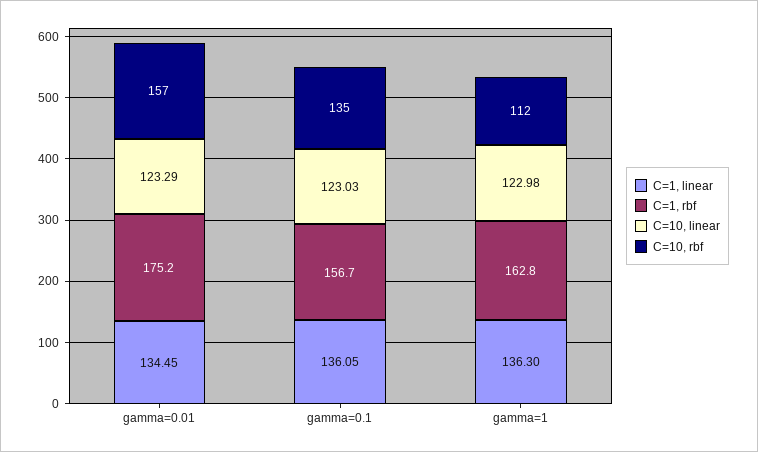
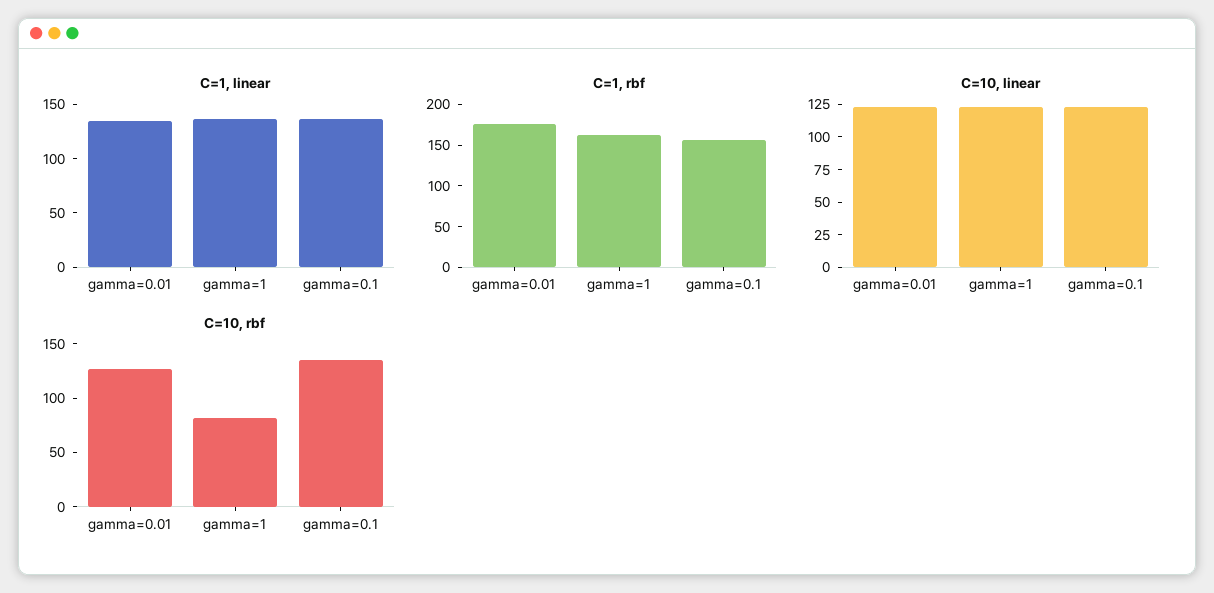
C=10, rbf, gamma=0.01: 157 -> 130
C=10, rbf, gamma=1: 112 -> 80

